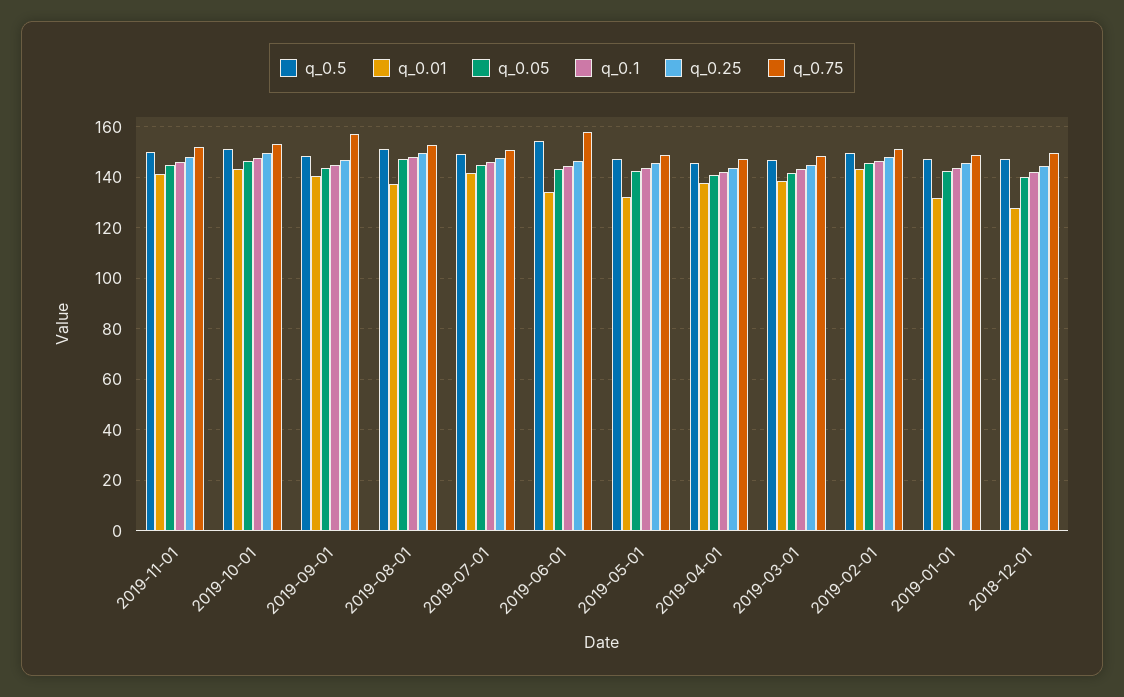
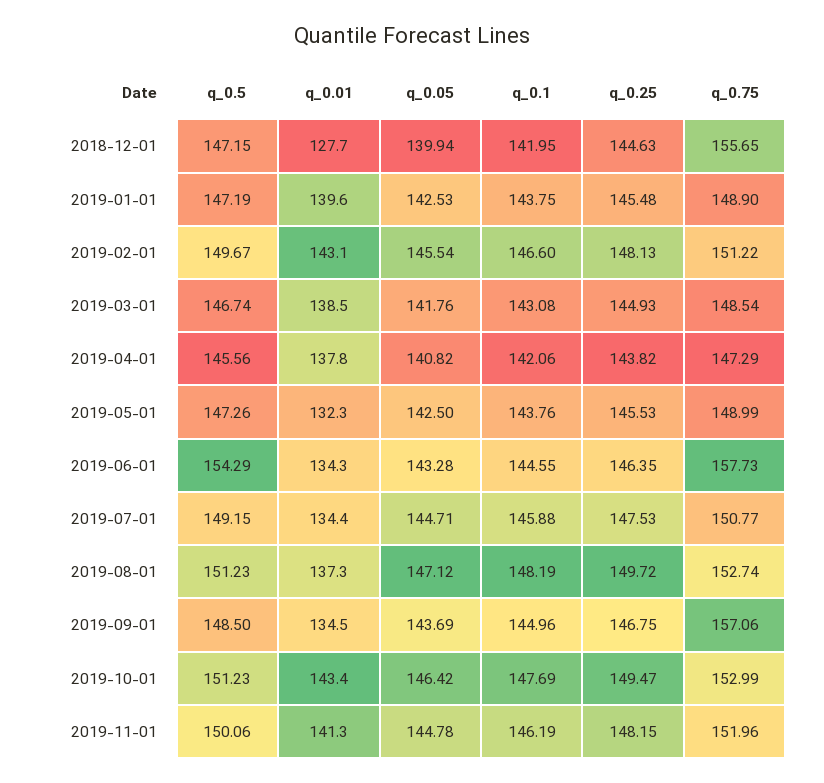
q_0.01, 2019-09-01: 140 -> 134.5
q_0.01, 2019-07-01: 142.5 -> 134.4
q_0.01, 2019-01-01: 132.5 -> 139.6
q_0.75, 2018-12-01: 150 -> 155.65

